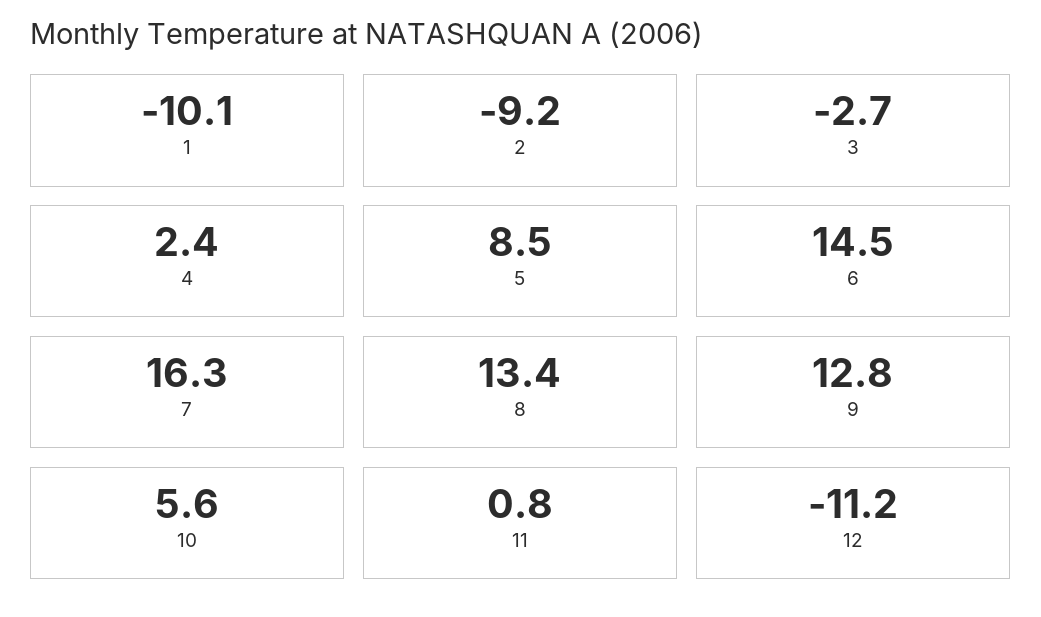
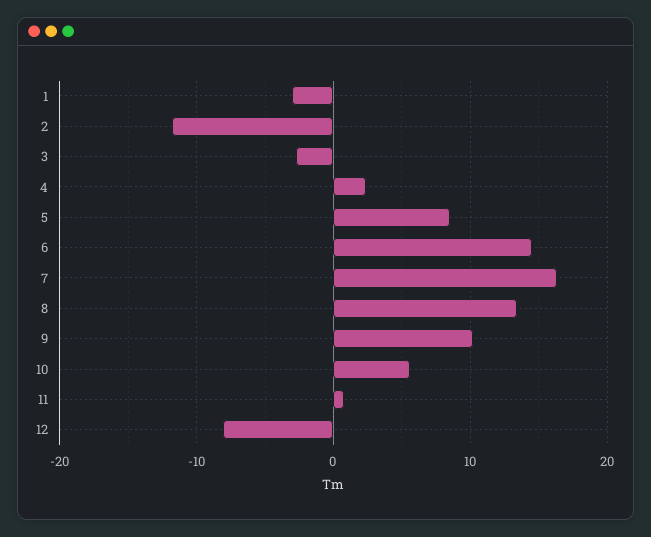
1: -10.1 -> -3
2: -9.2 -> -12
9: 12.8 -> 10
12: -11.2 -> -8

